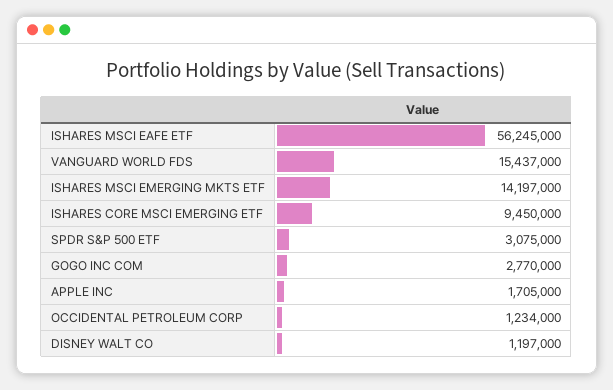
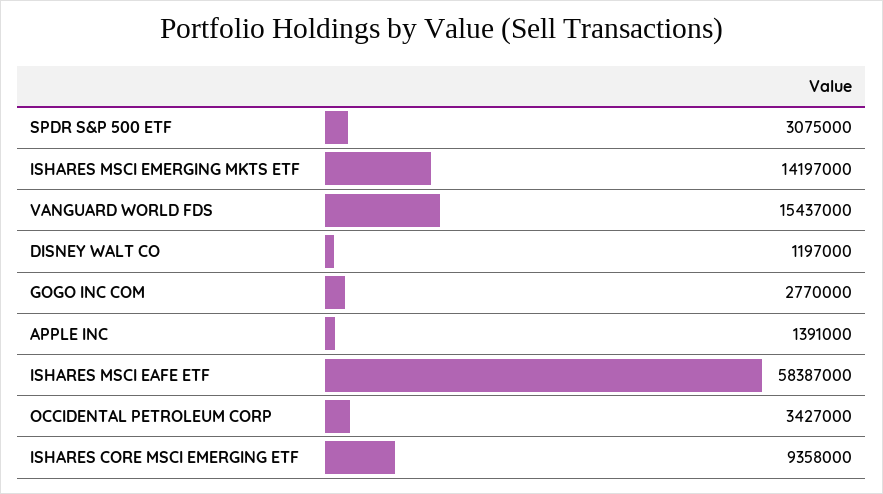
ISHARES MSCI EAFE ETF: 56245000 -> 58387000
ISHARES CORE MSCI EMERGING ETF: 9450000 -> 9358000
APPLE INC: 1705000 -> 1391000
OCCIDENTAL PETROLEUM CORP: 1234000 -> 3427000

